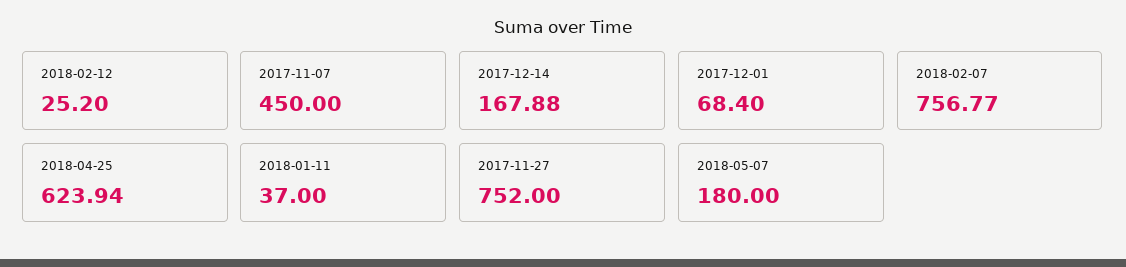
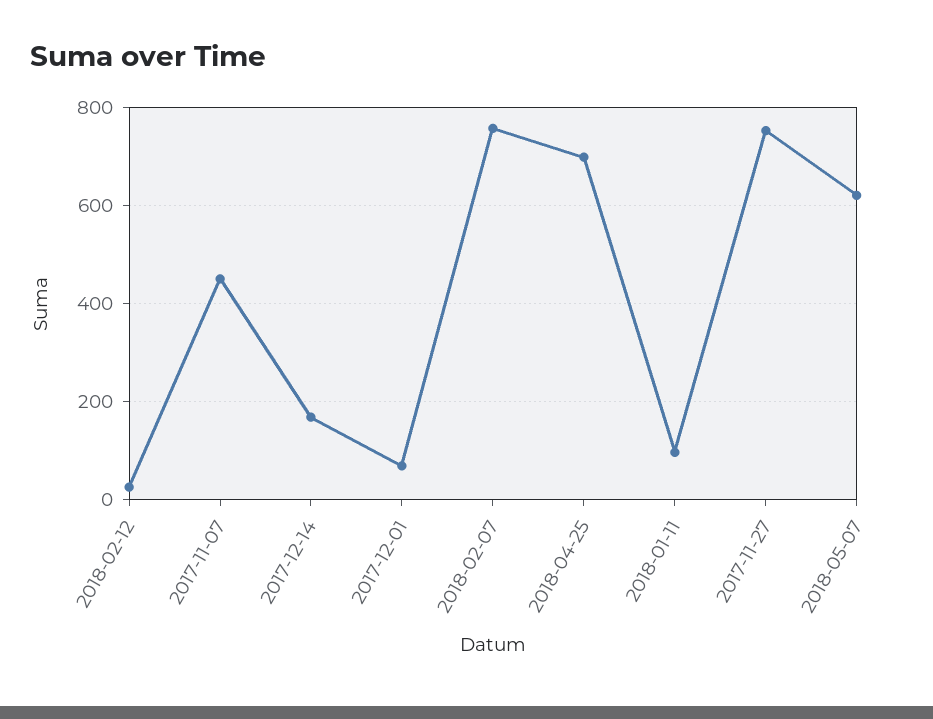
2018-04-25: 623.94 -> 700
2018-01-11: 37 -> 100
2018-05-07: 180 -> 620

